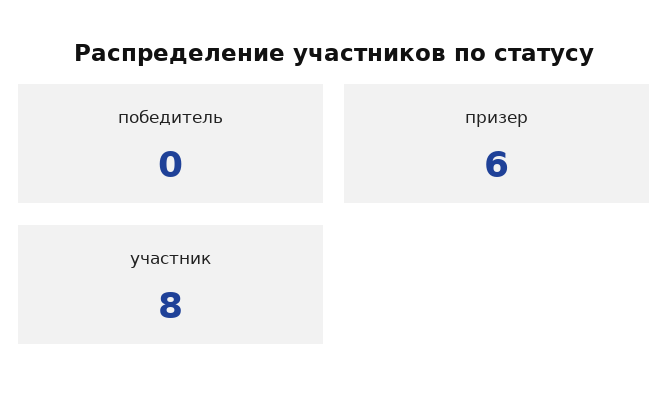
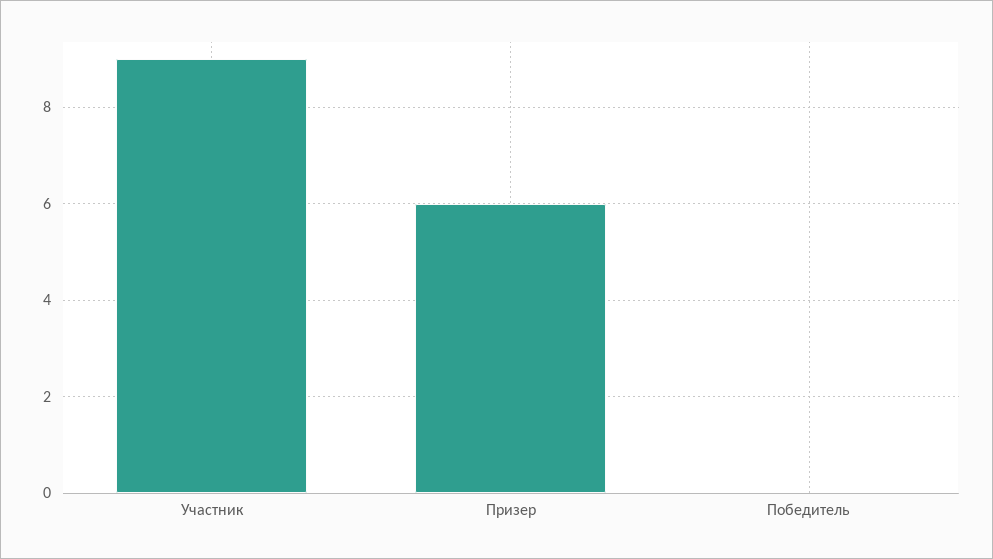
участник: 8 -> 9

